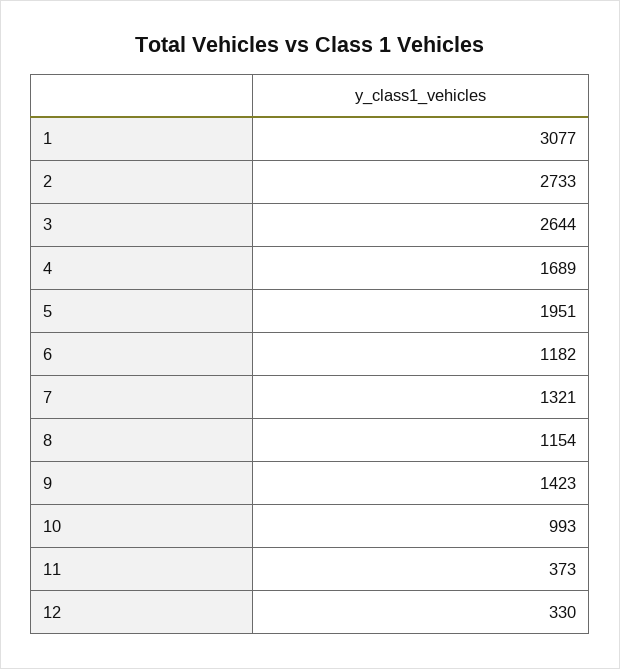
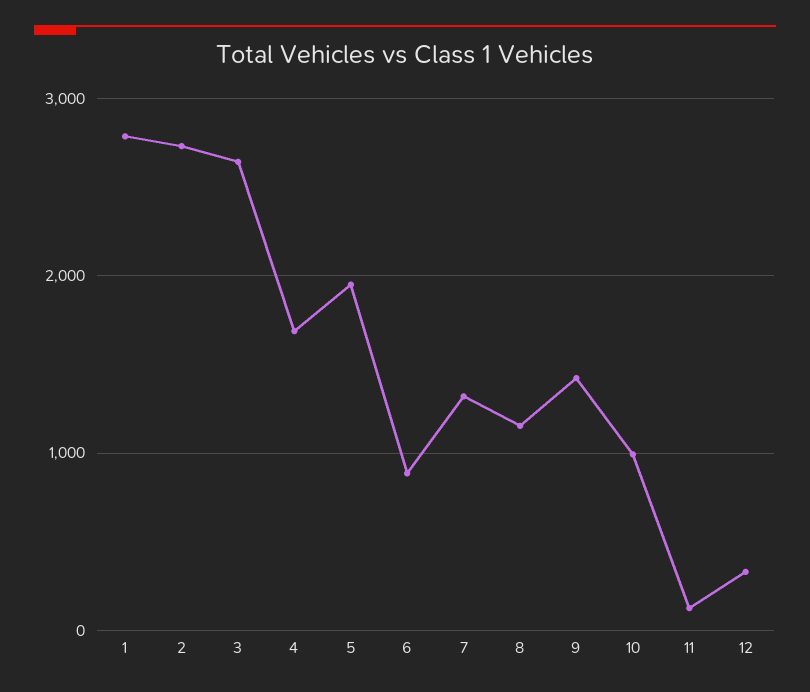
1: 3077 -> 2800
6: 1182 -> 900
11: 373 -> 100

